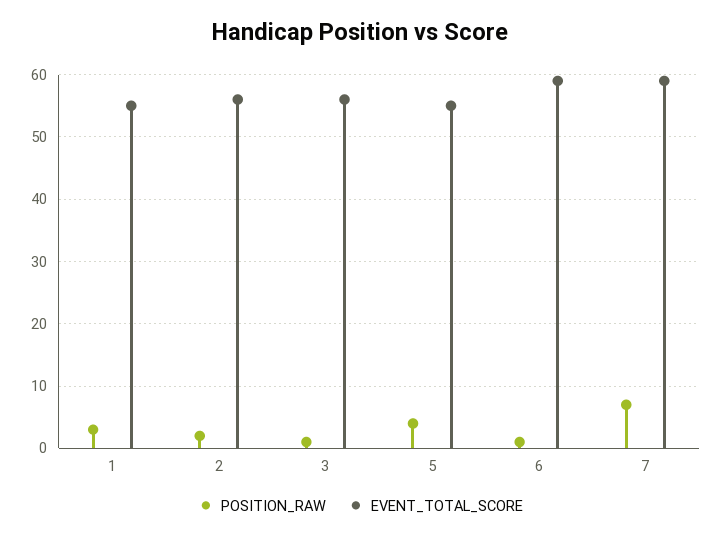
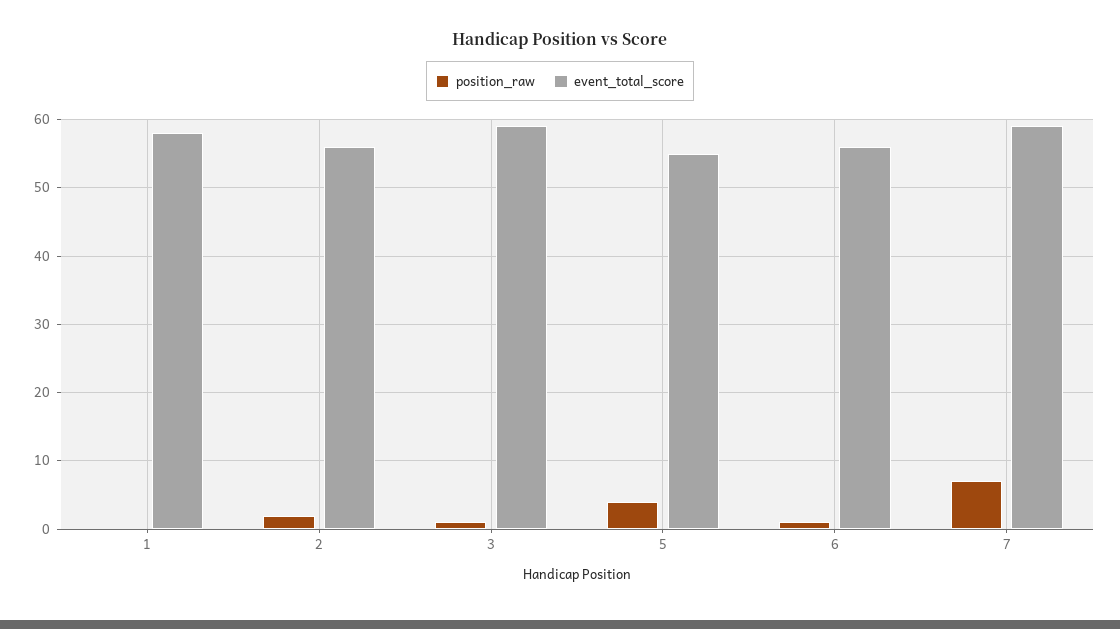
POSITION_RAW, 1: 3 -> 0
EVENT_TOTAL_SCORE, 1: 55 -> 58
EVENT_TOTAL_SCORE, 3: 56 -> 59
EVENT_TOTAL_SCORE, 6: 59 -> 56

